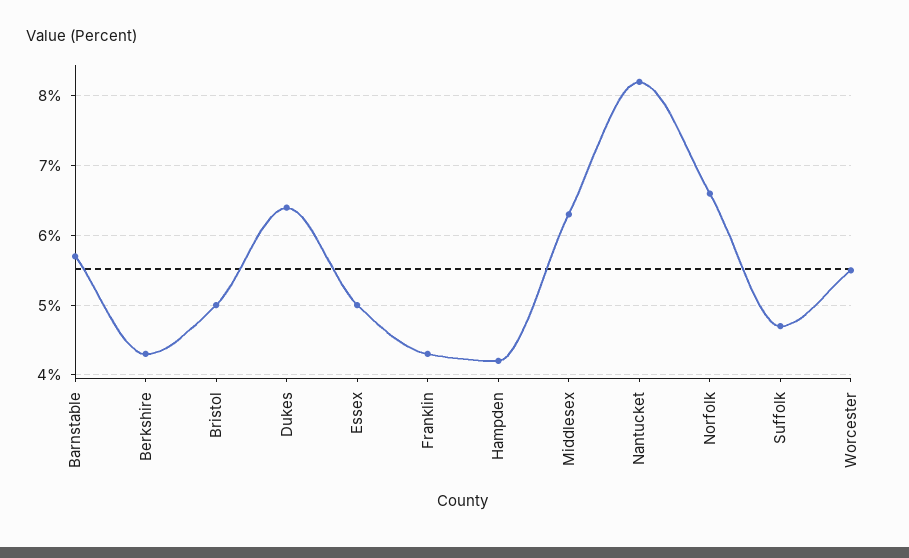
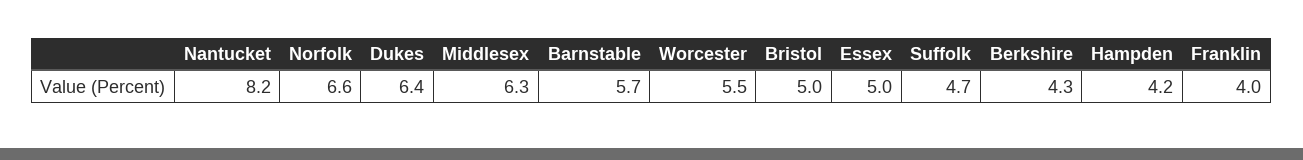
Franklin: 4.3 -> 4

